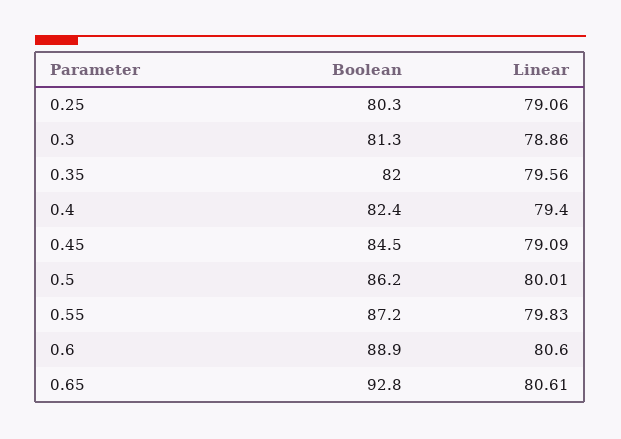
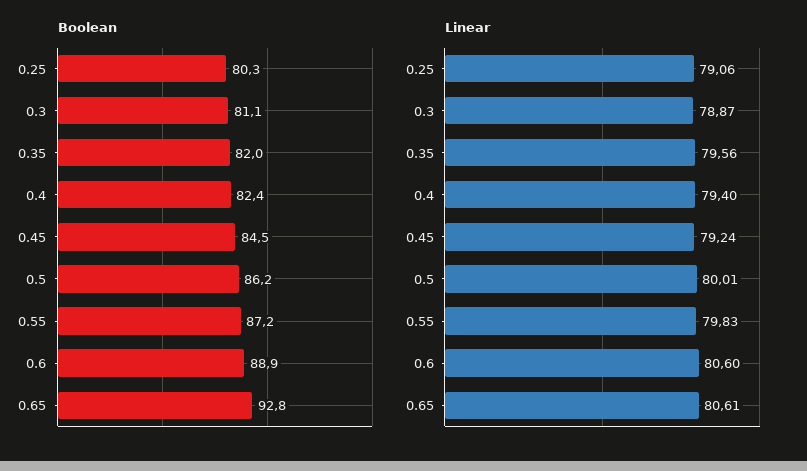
Boolean, 0.3: 81.3 -> 81.1
Linear, 0.3: 78.86 -> 78.87
Linear, 0.45: 79.09 -> 79.24

